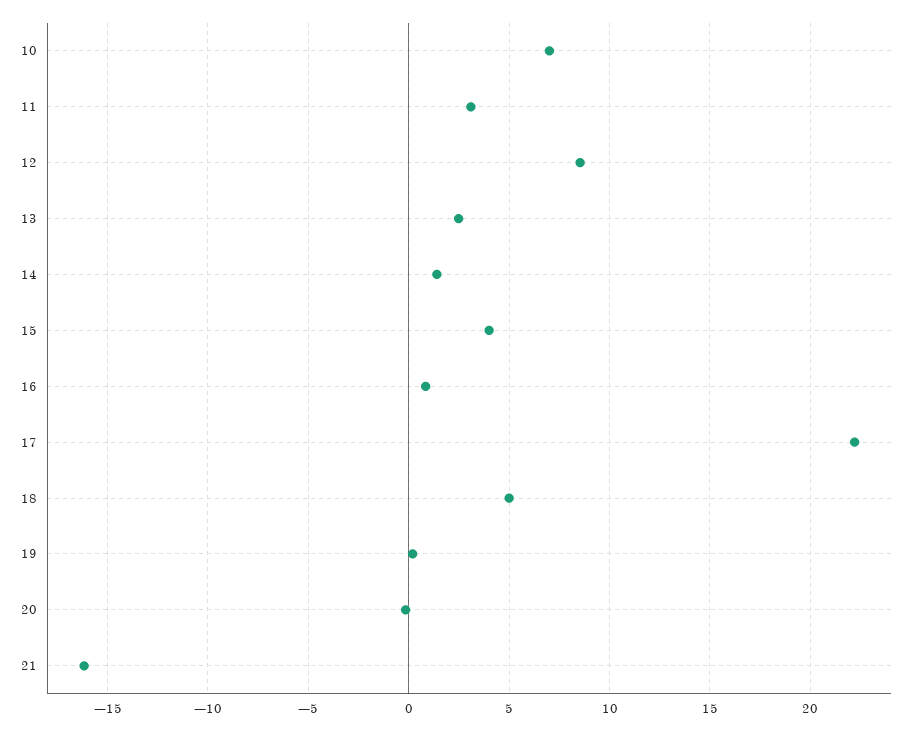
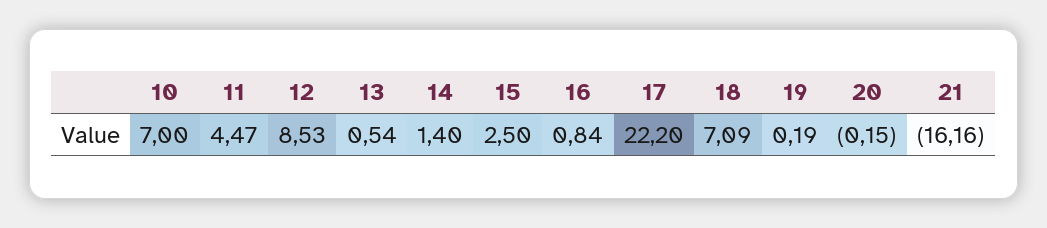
11: 3 -> 4.47
13: 2.5 -> 0.54
15: 4 -> 2.5
18: 5 -> 7.09

